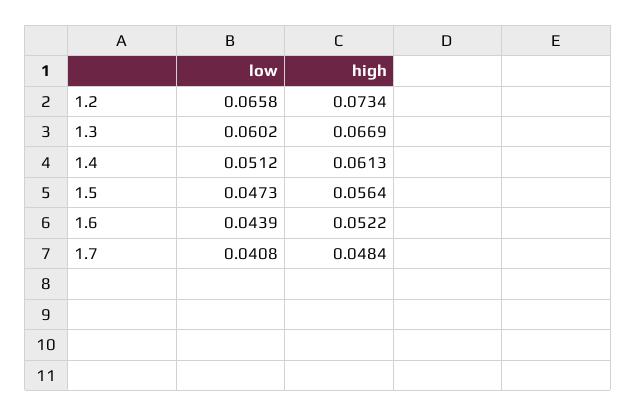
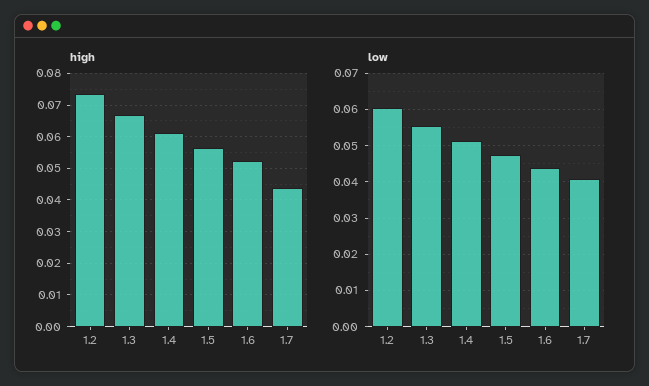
low, 1.2: 0.0658 -> 0.06
low, 1.3: 0.0602 -> 0.056
high, 1.7: 0.0484 -> 0.044

